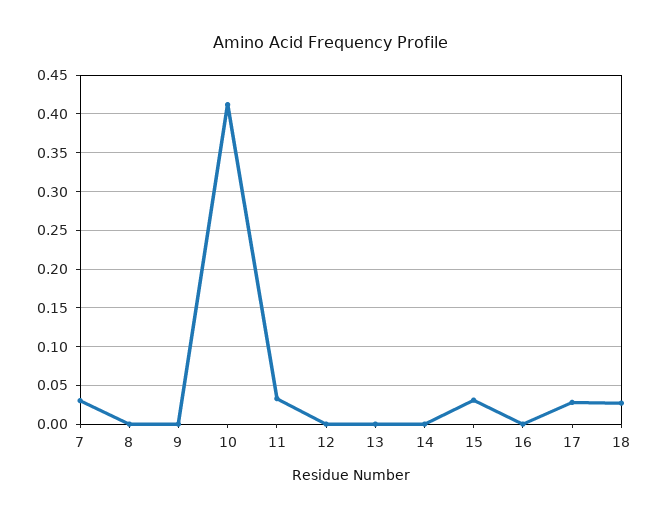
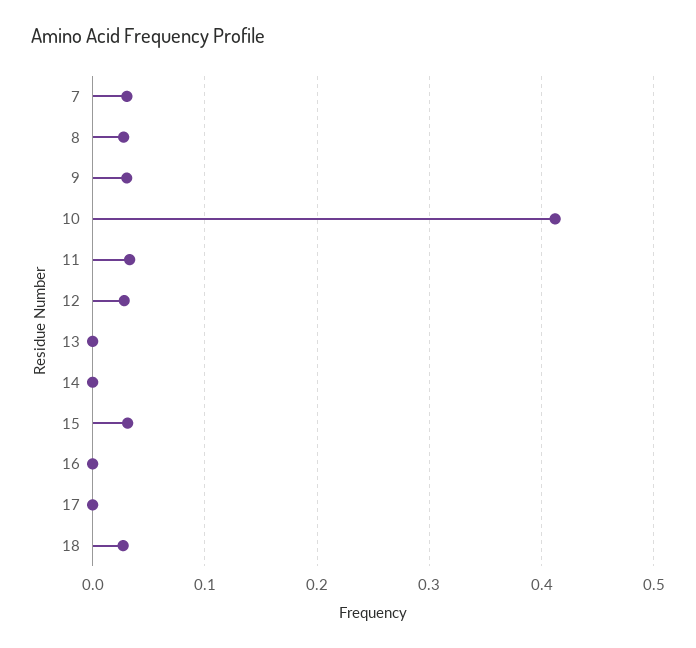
8: 0 -> 0.03
9: 0 -> 0.03
12: 0 -> 0.03
17: 0.03 -> 0

